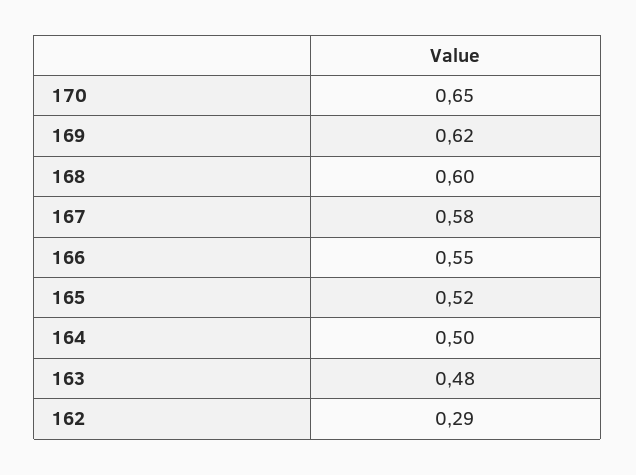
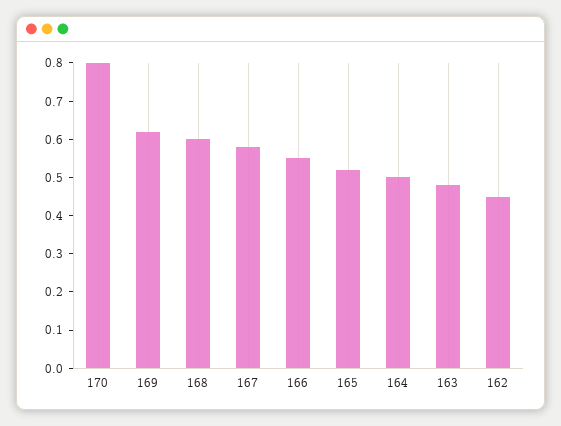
170: 0.65 -> 0.8
162: 0.29 -> 0.45

